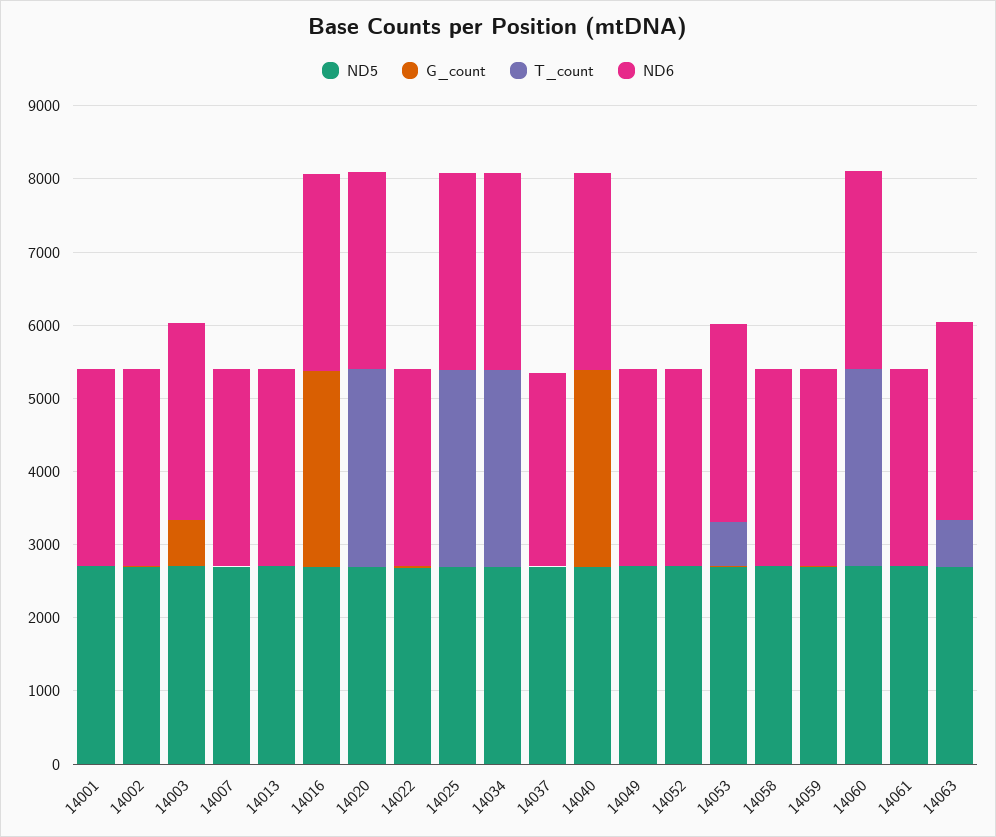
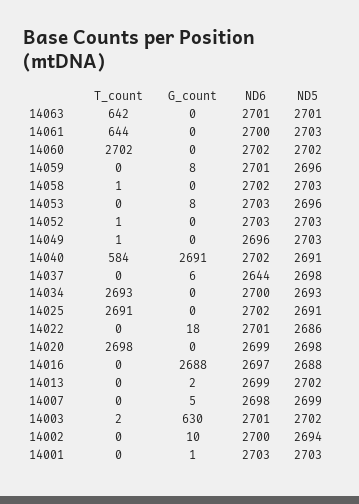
T_count, 14040: 0 -> 584
T_count, 14053: 600 -> 0
T_count, 14061: 0 -> 644

